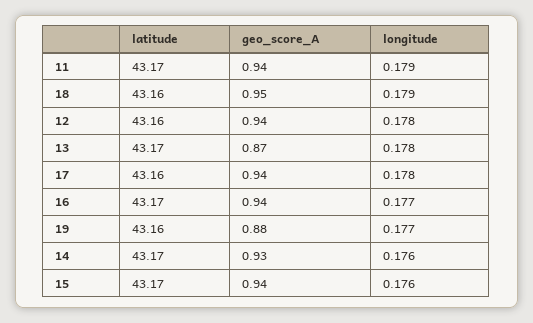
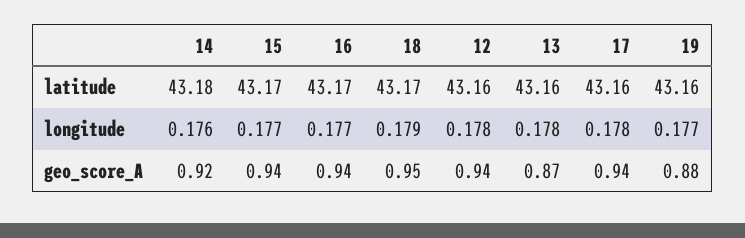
latitude, 11: 43.17 -> none
geo_score_A, 11: 0.94 -> none
longitude, 11: 0.179 -> none
latitude, 18: 43.16 -> 43.17
latitude, 13: 43.17 -> 43.16
latitude, 14: 43.17 -> 43.18
geo_score_A, 14: 0.93 -> 0.92
longitude, 15: 0.176 -> 0.177

